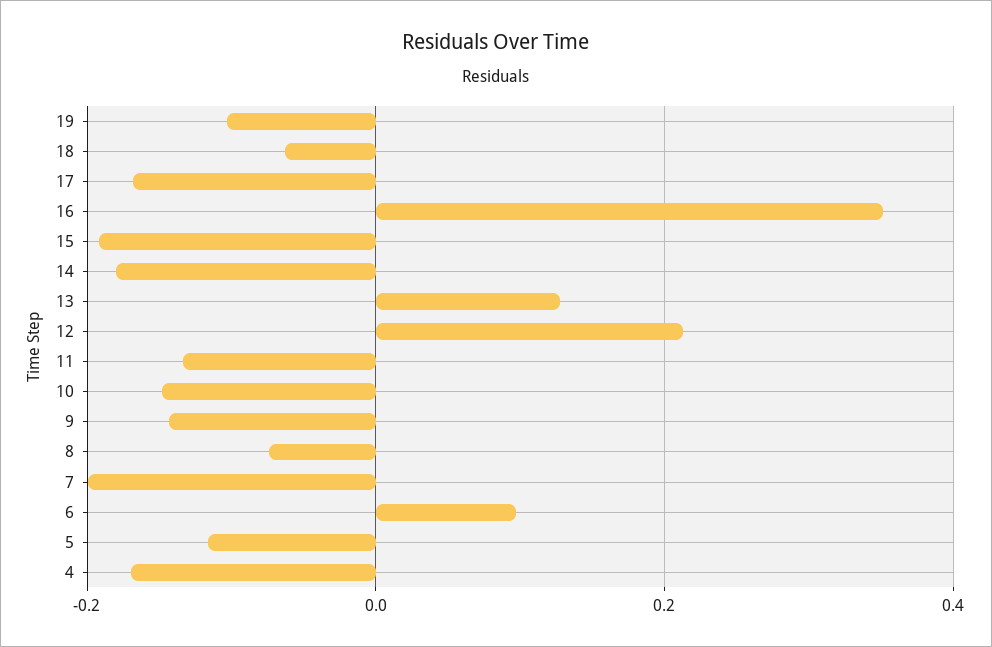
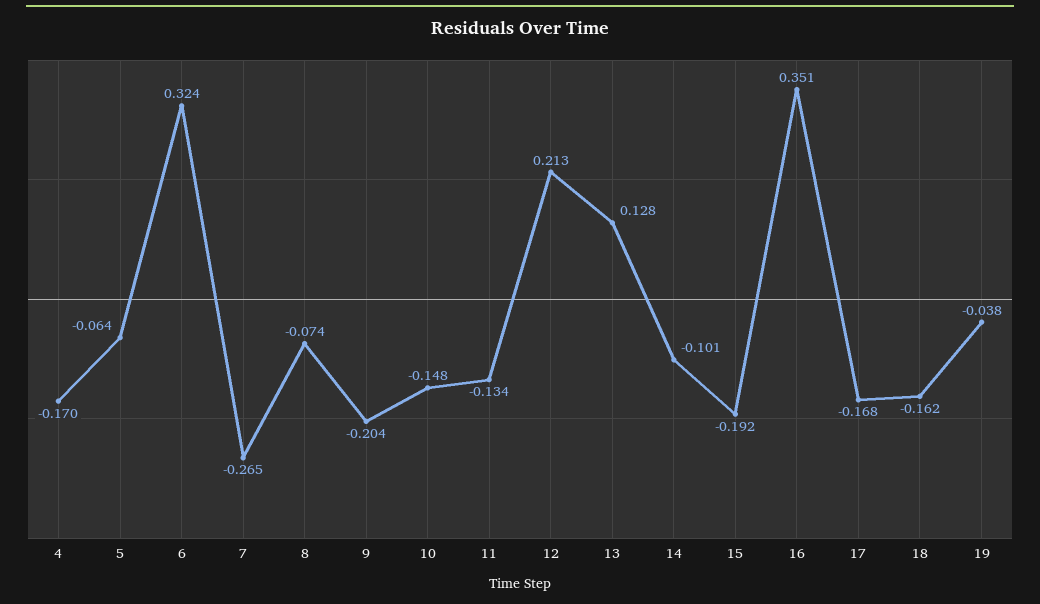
19: -0.1 -> -0.038
18: -0.06 -> -0.162
14: -0.18 -> -0.101
9: -0.14 -> -0.204
7: -0.2 -> -0.265
6: 0.1 -> 0.324
5: -0.12 -> -0.064

